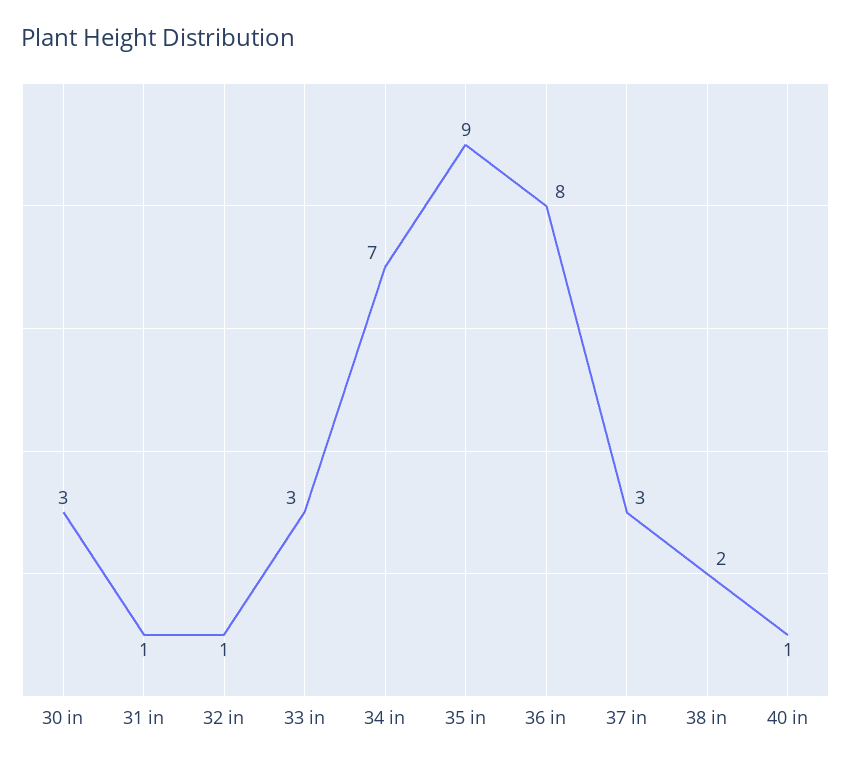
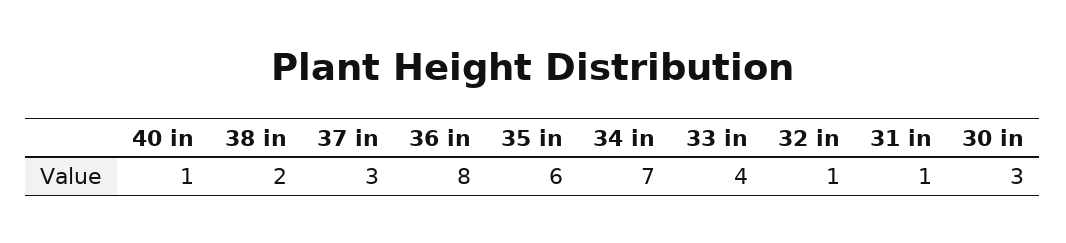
33 in: 3 -> 4
35 in: 9 -> 6

